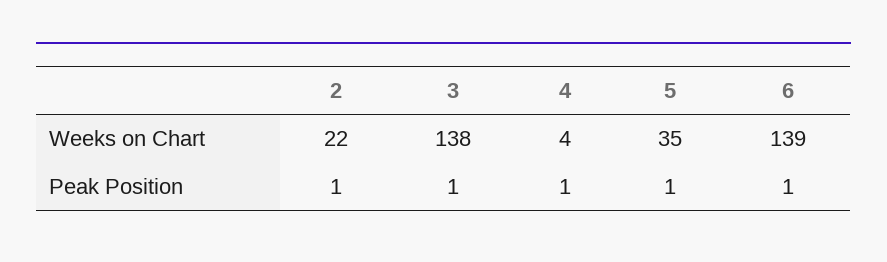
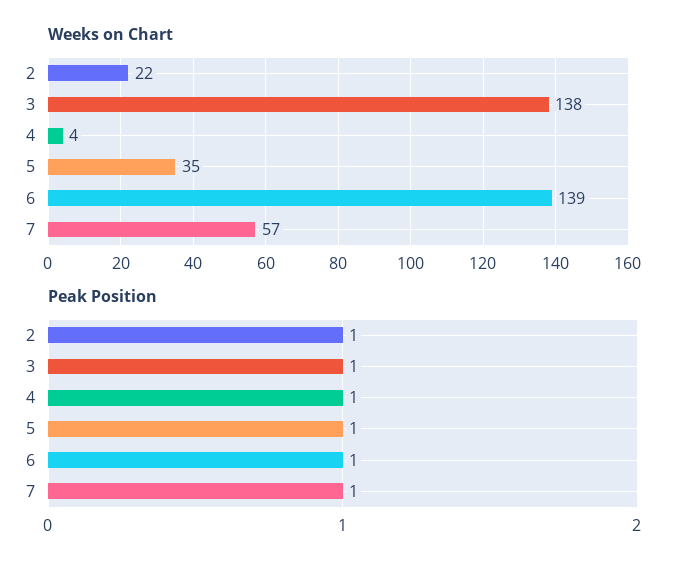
Weeks on Chart, 7: none -> 57
Peak Position, 7: none -> 1

